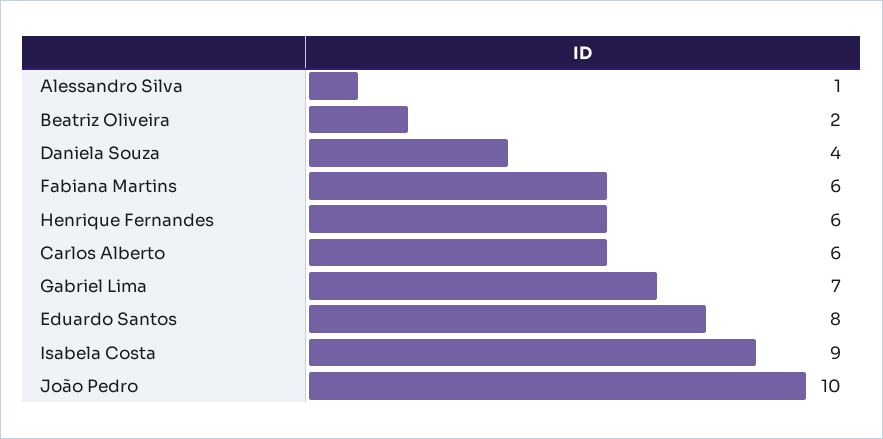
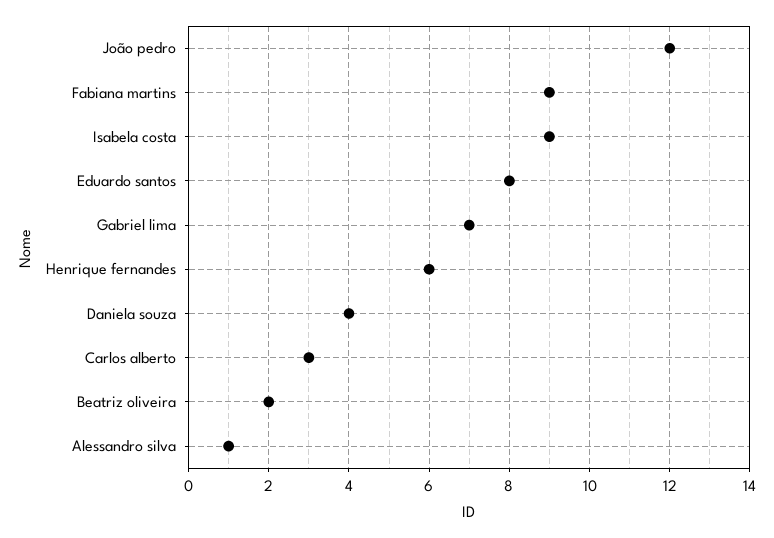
Fabiana Martins: 6 -> 9
Carlos Alberto: 6 -> 3
João Pedro: 10 -> 12

